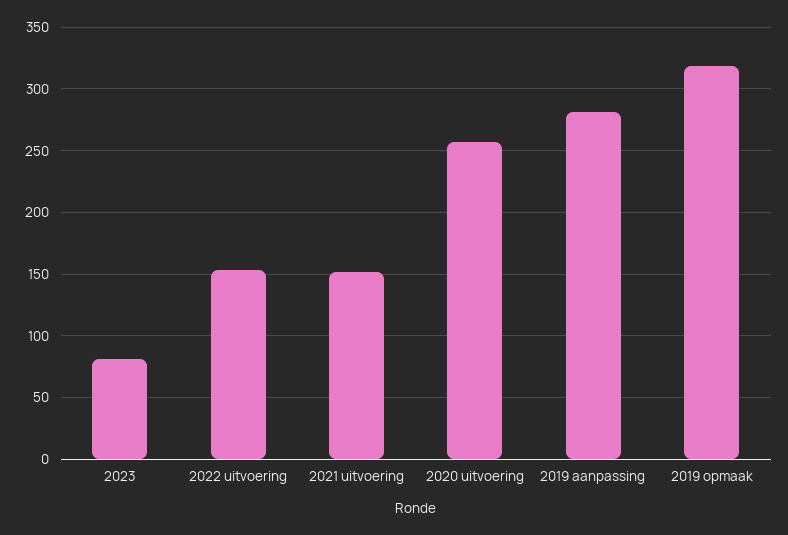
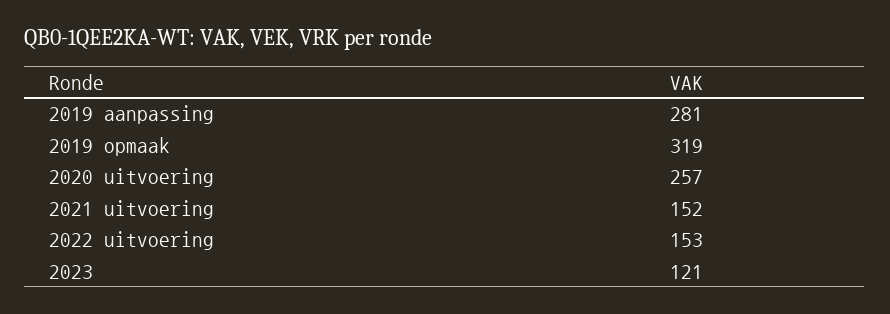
2023: 80 -> 121

